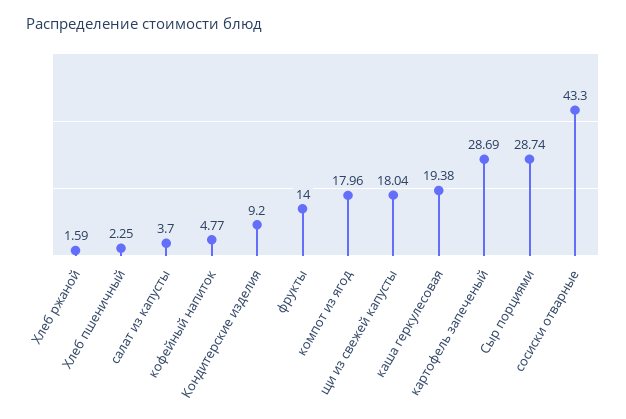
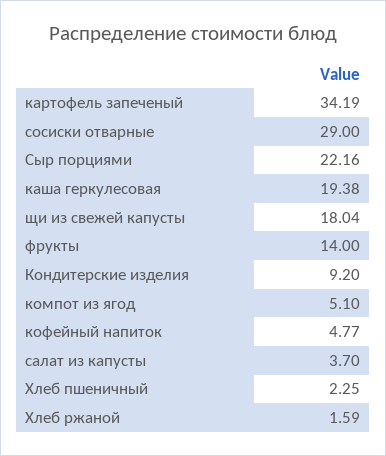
компот из ягод: 17.96 -> 5.1
картофель запеченый: 28.69 -> 34.19
Сыр порциями: 28.74 -> 22.16
сосиски отварные: 43.3 -> 29

